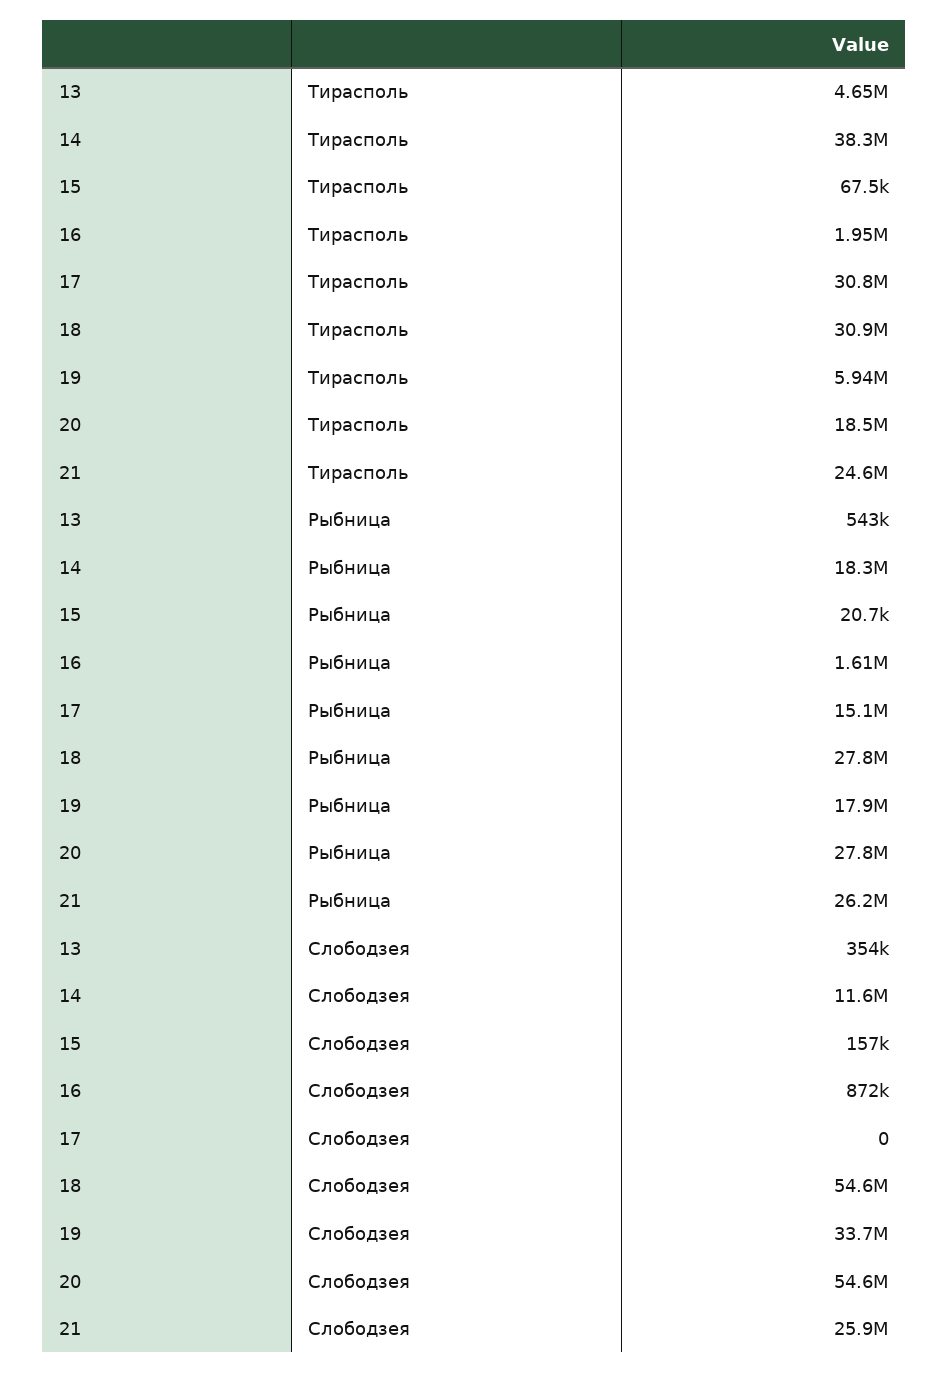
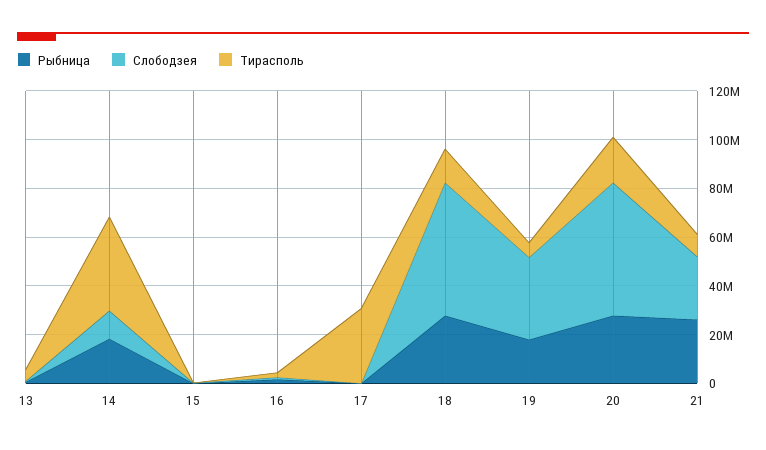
Тирасполь, 18: 30900000 -> 15000000
Тирасполь, 21: 24600000 -> 10000000
Рыбница, 17: 15100000 -> 0

